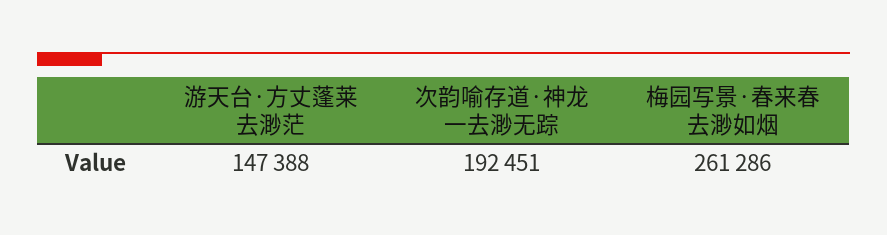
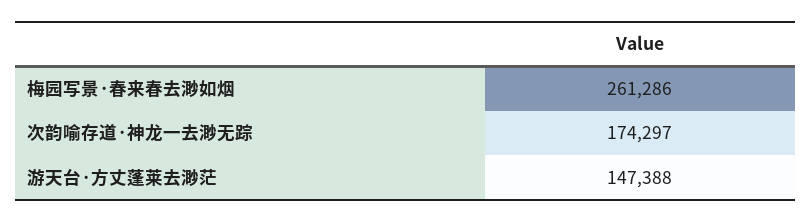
次韵喻存道·神龙一去渺无踪: 192451 -> 174297

